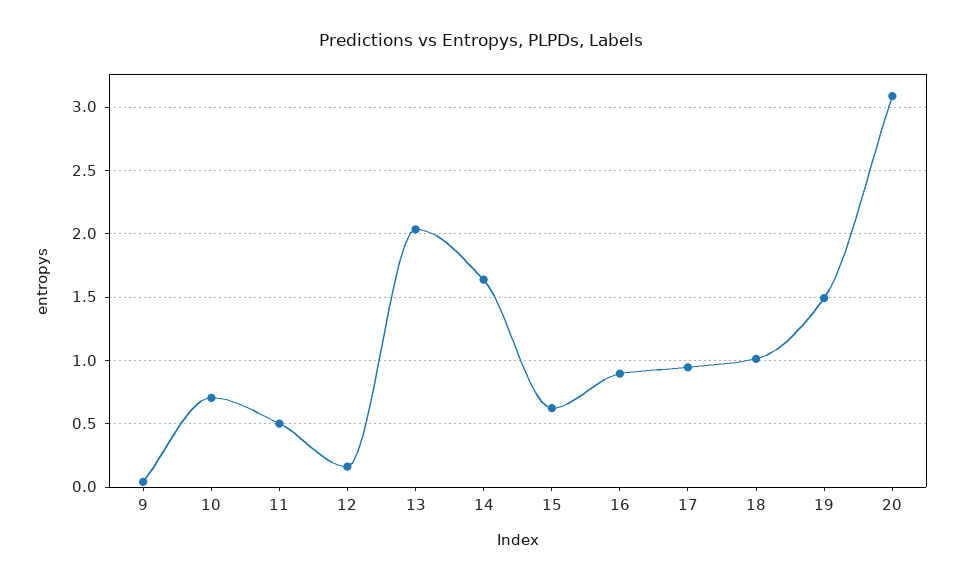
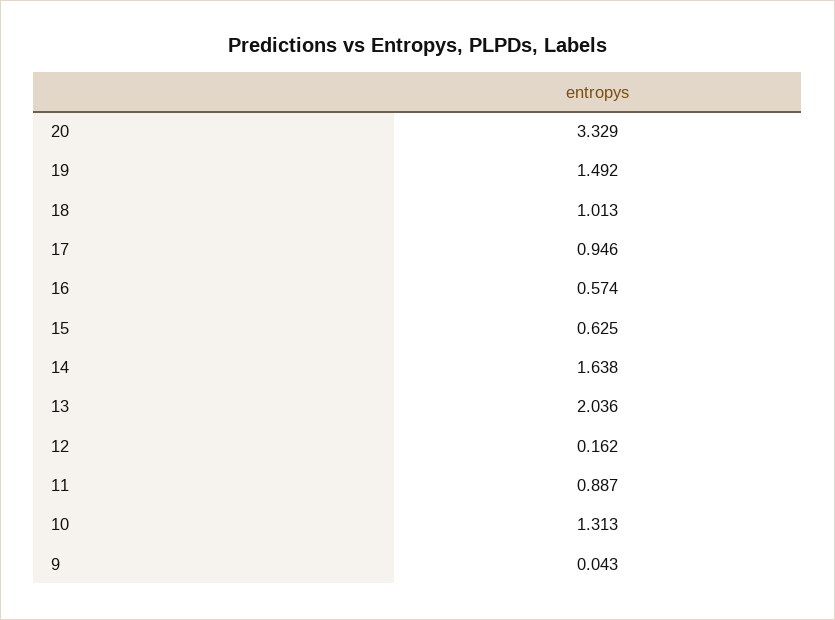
10: 0.7 -> 1.313
11: 0.5 -> 0.887
16: 0.9 -> 0.574
20: 3.1 -> 3.329

